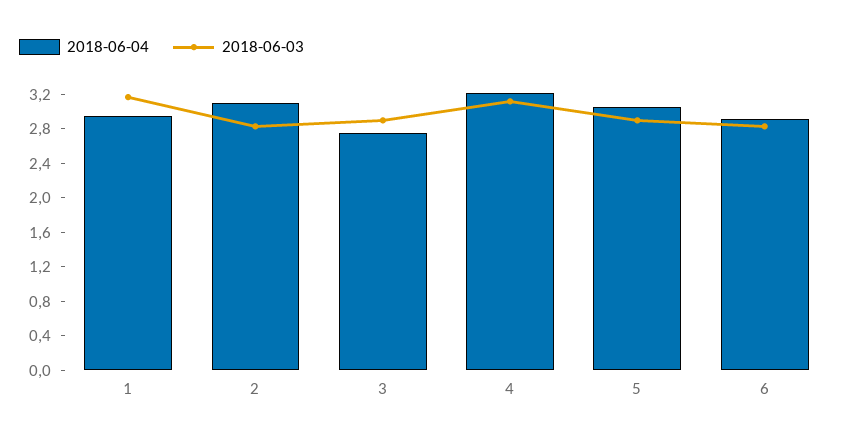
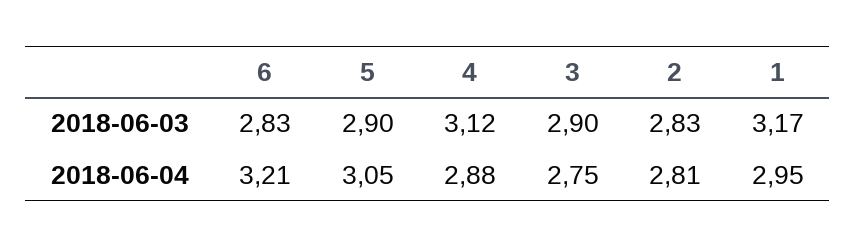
2018-06-04, 2: 3.1 -> 2.81
2018-06-04, 4: 3.2 -> 2.88
2018-06-04, 6: 2.9 -> 3.21

